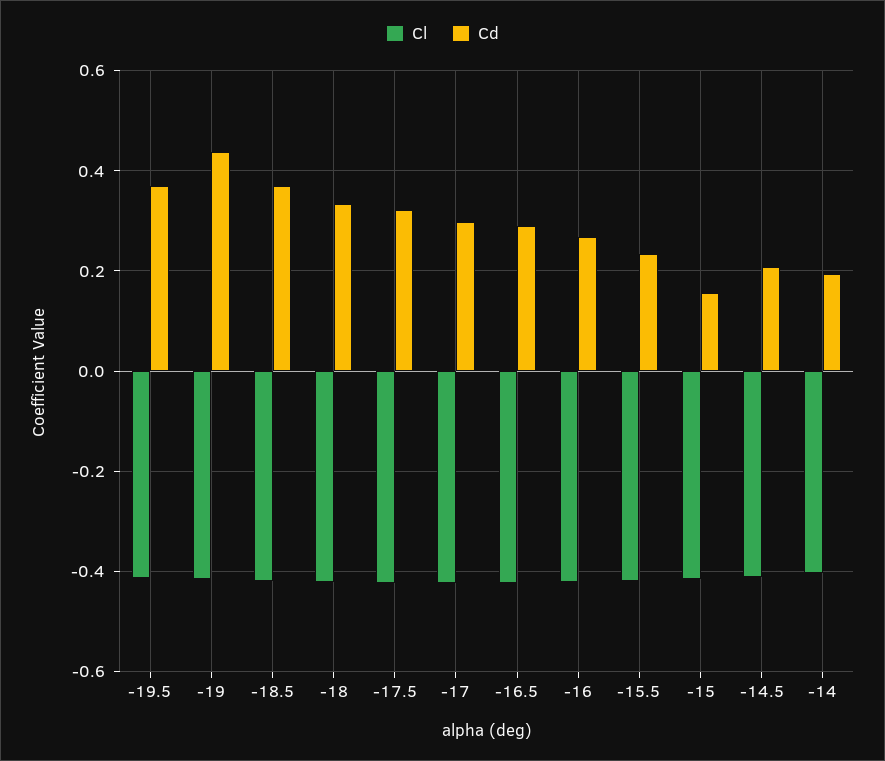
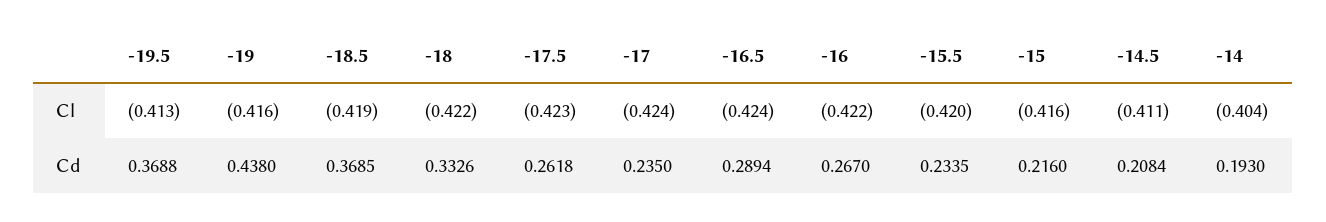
Cd, -17.5: 0.32 -> 0.2618
Cd, -17: 0.3 -> 0.235
Cd, -15: 0.16 -> 0.216

